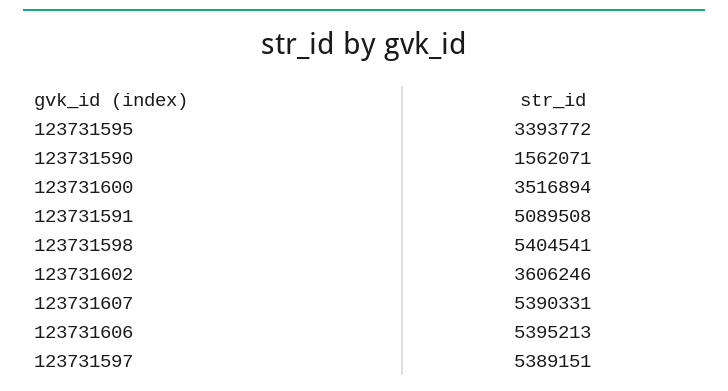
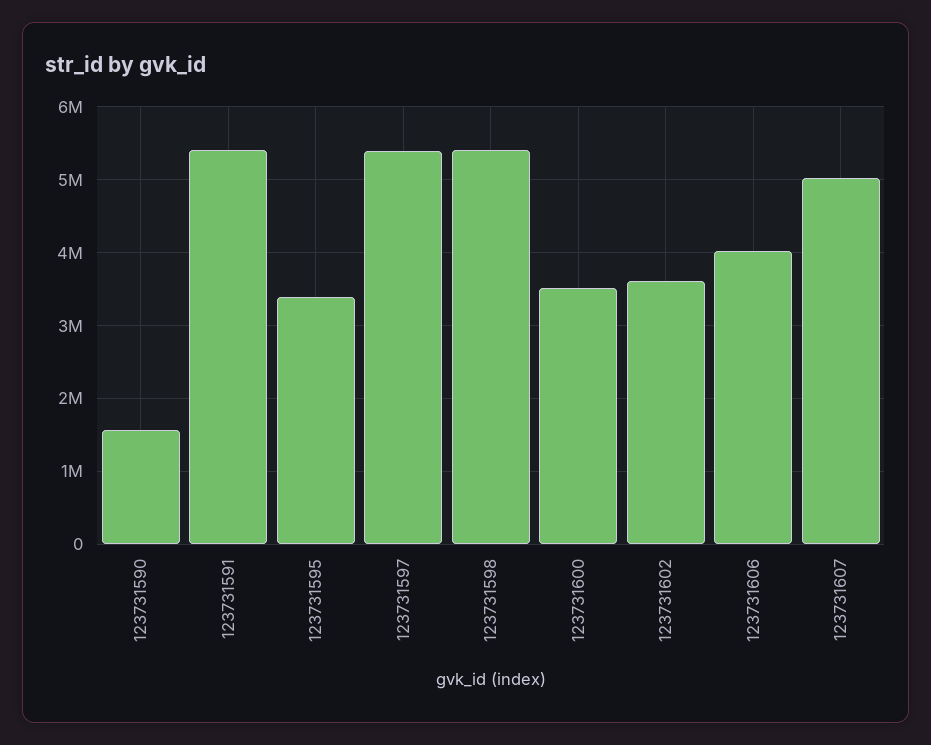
123731591: 5089508 -> 5400000
123731607: 5390331 -> 5000000
123731606: 5395213 -> 4000000

